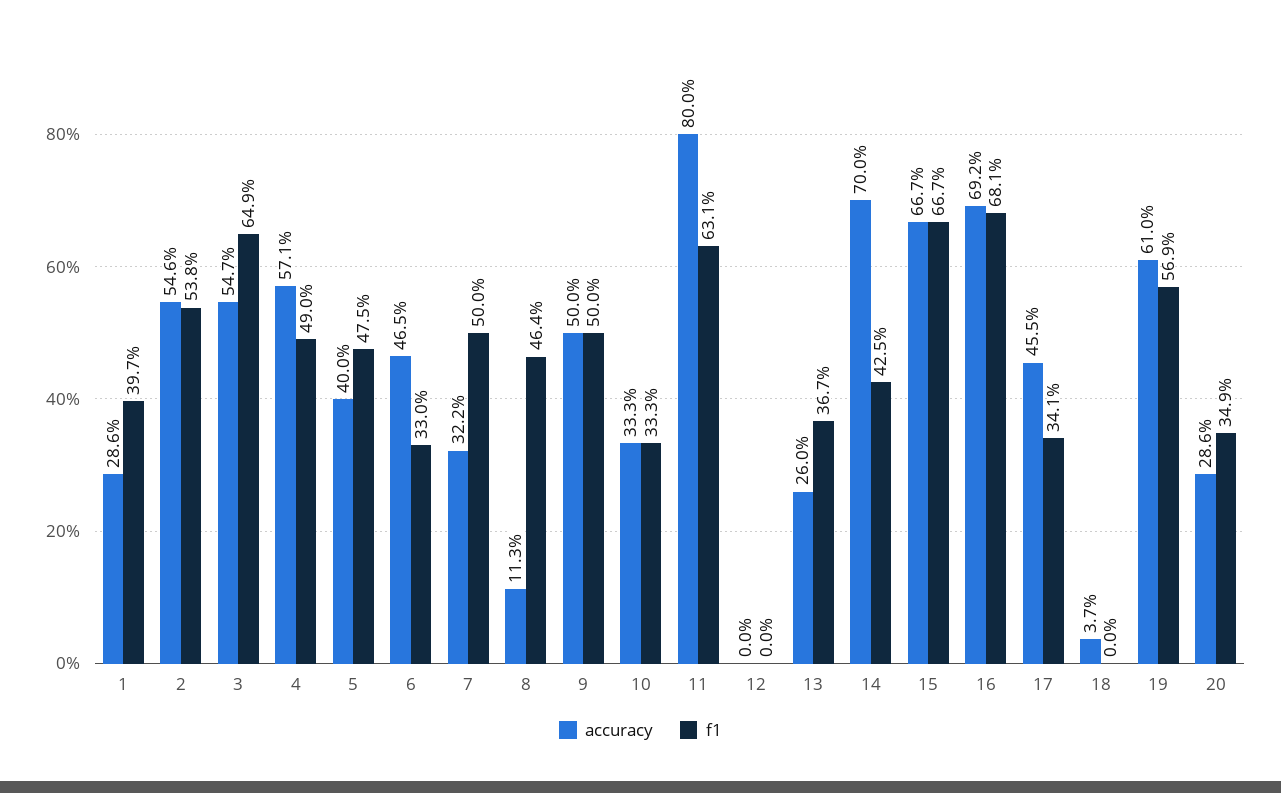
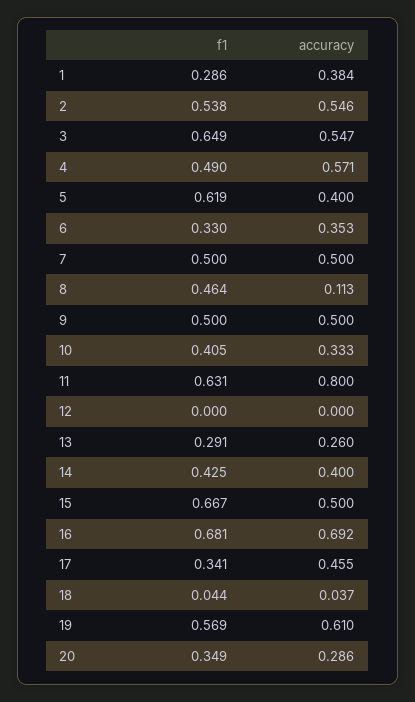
accuracy, 1: 0.286 -> 0.384
f1, 1: 0.397 -> 0.286
f1, 5: 0.475 -> 0.619
accuracy, 6: 0.465 -> 0.353
accuracy, 7: 0.322 -> 0.5
f1, 10: 0.333 -> 0.405
f1, 13: 0.367 -> 0.291
accuracy, 14: 0.7 -> 0.4
accuracy, 15: 0.667 -> 0.5
f1, 18: 0 -> 0.044

